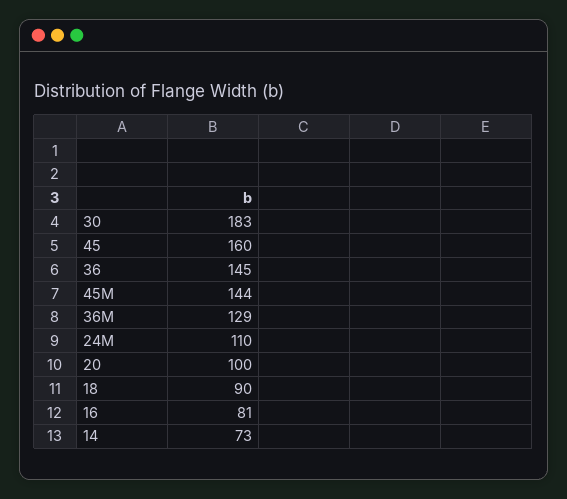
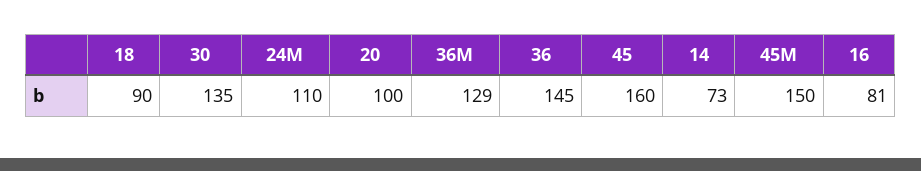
30: 183 -> 135
45M: 144 -> 150

